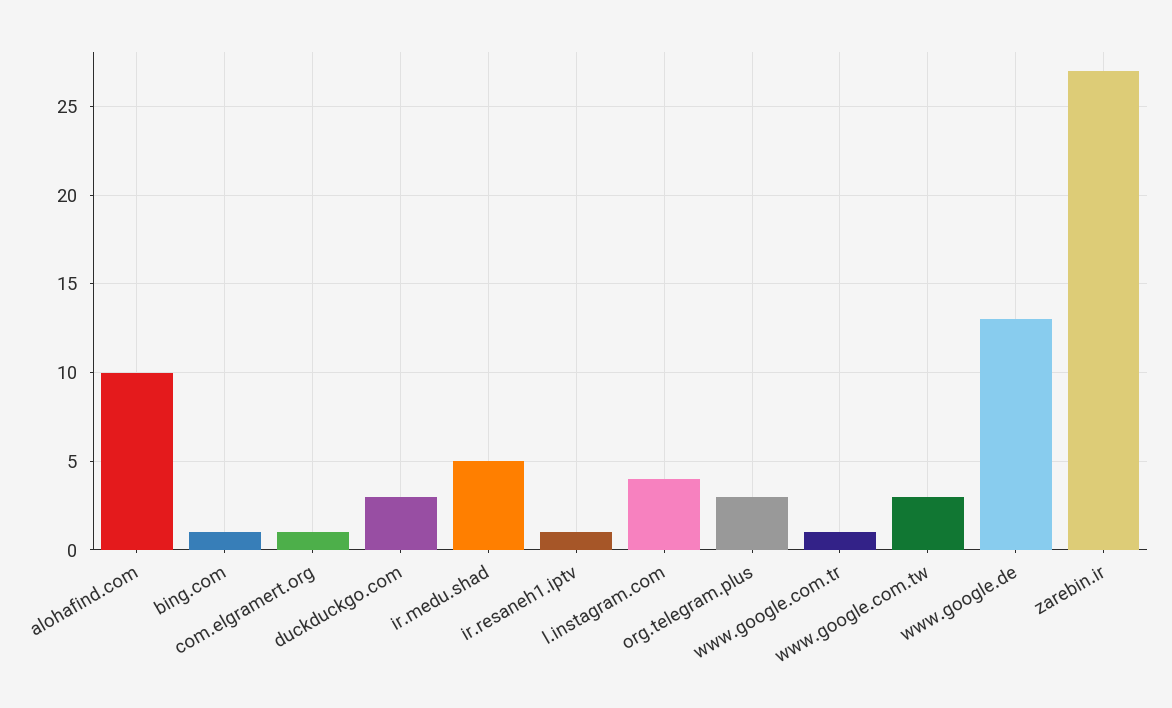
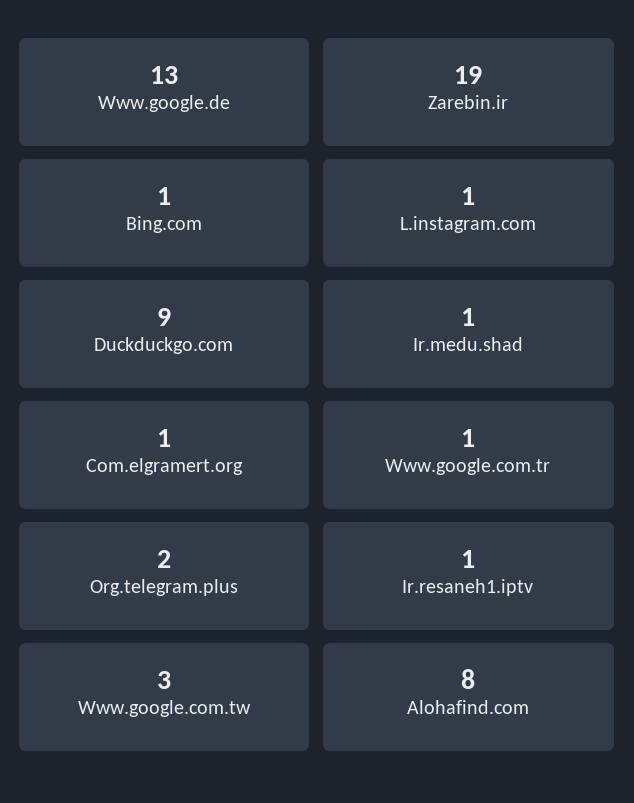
alohafind.com: 10 -> 8
duckduckgo.com: 3 -> 9
ir.medu.shad: 5 -> 1
l.instagram.com: 4 -> 1
org.telegram.plus: 3 -> 2
zarebin.ir: 27 -> 19

